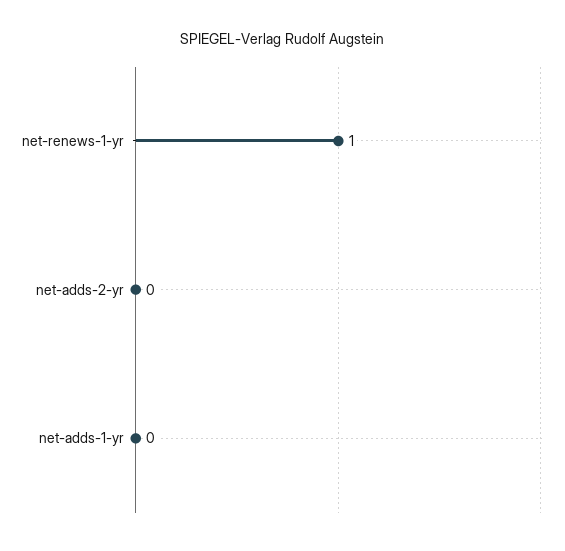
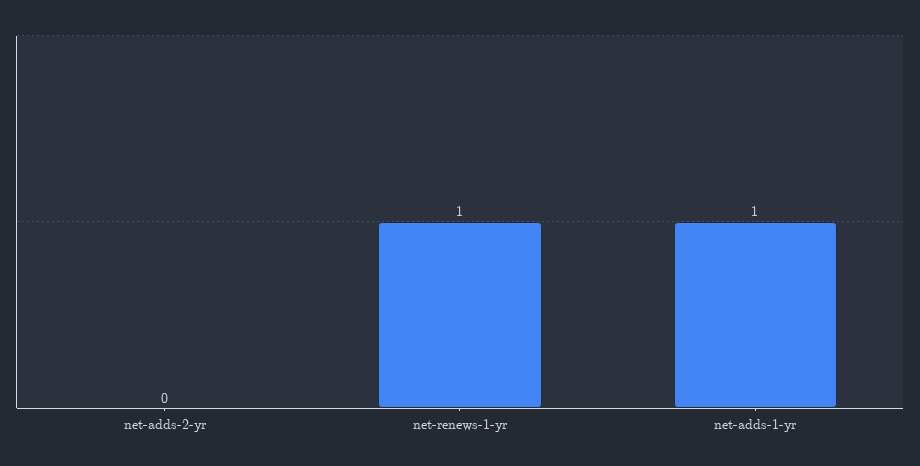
net-adds-1-yr: 0 -> 1

